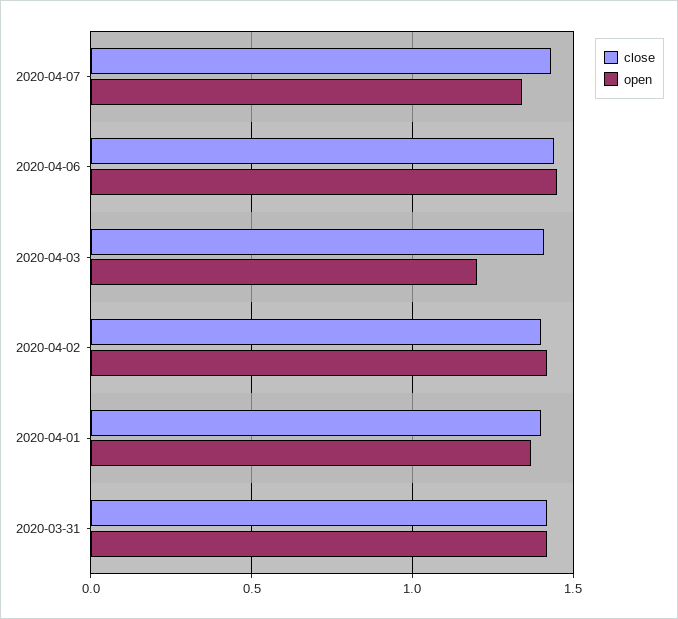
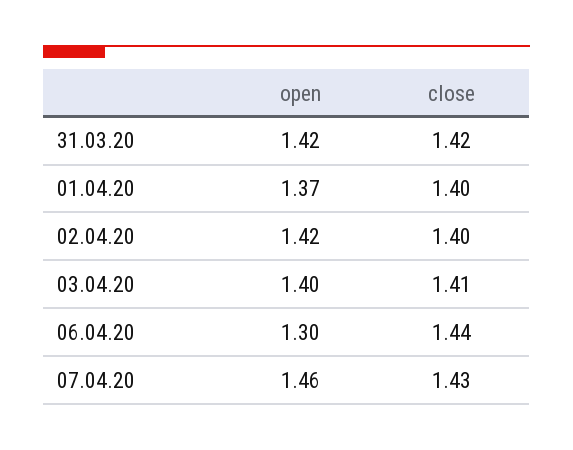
open, 2020-04-07: 1.35 -> 1.46
open, 2020-04-06: 1.45 -> 1.3
open, 2020-04-03: 1.2 -> 1.4

